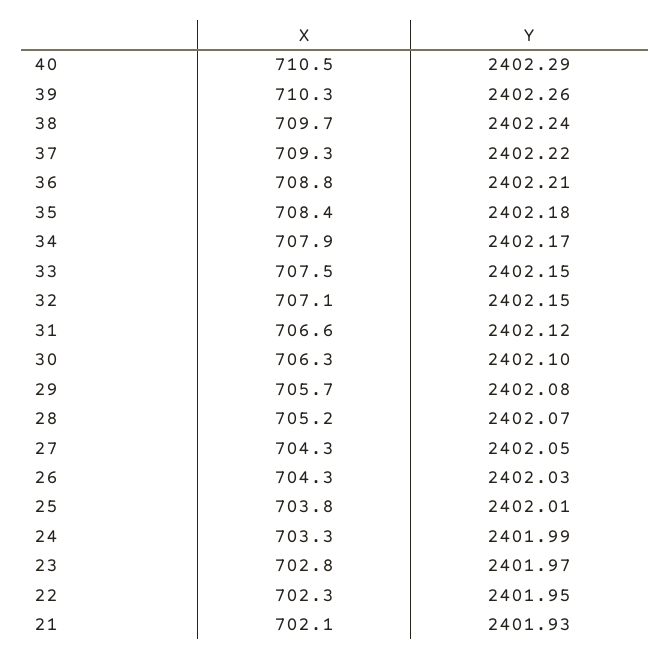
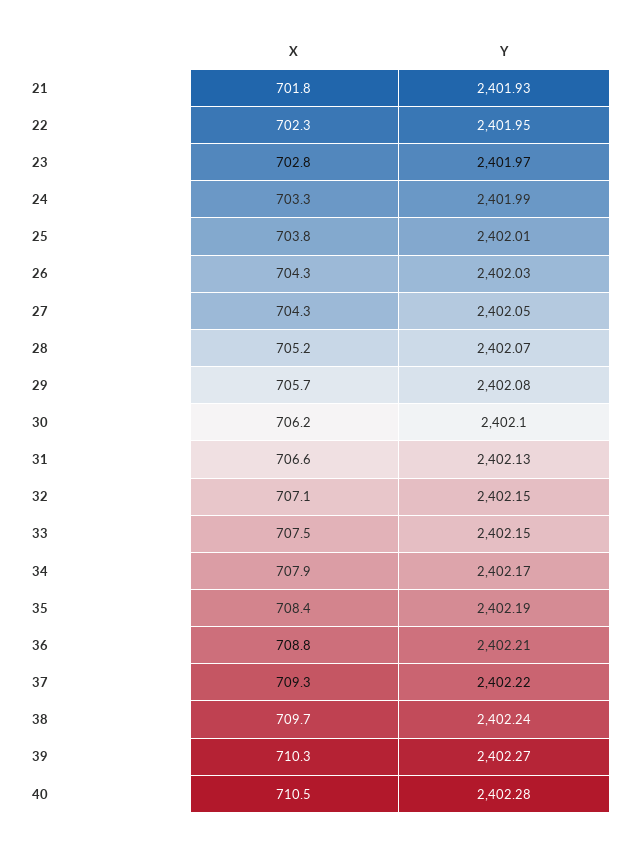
Y, 40: 2402.29 -> 2402.28
Y, 39: 2402.26 -> 2402.27
Y, 35: 2402.18 -> 2402.19
Y, 31: 2402.12 -> 2402.13
X, 30: 706.3 -> 706.2
X, 21: 702.1 -> 701.8

